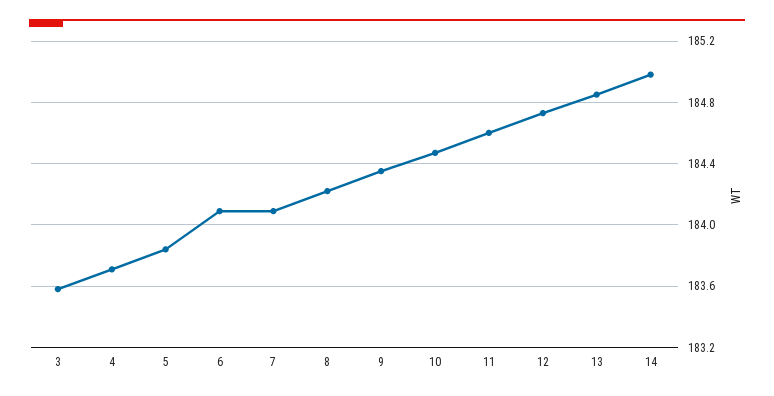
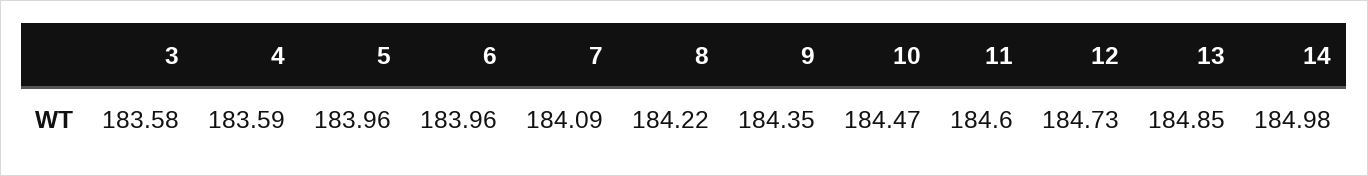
4: 183.7 -> 183.59
5: 183.85 -> 183.96
6: 184.1 -> 183.96

